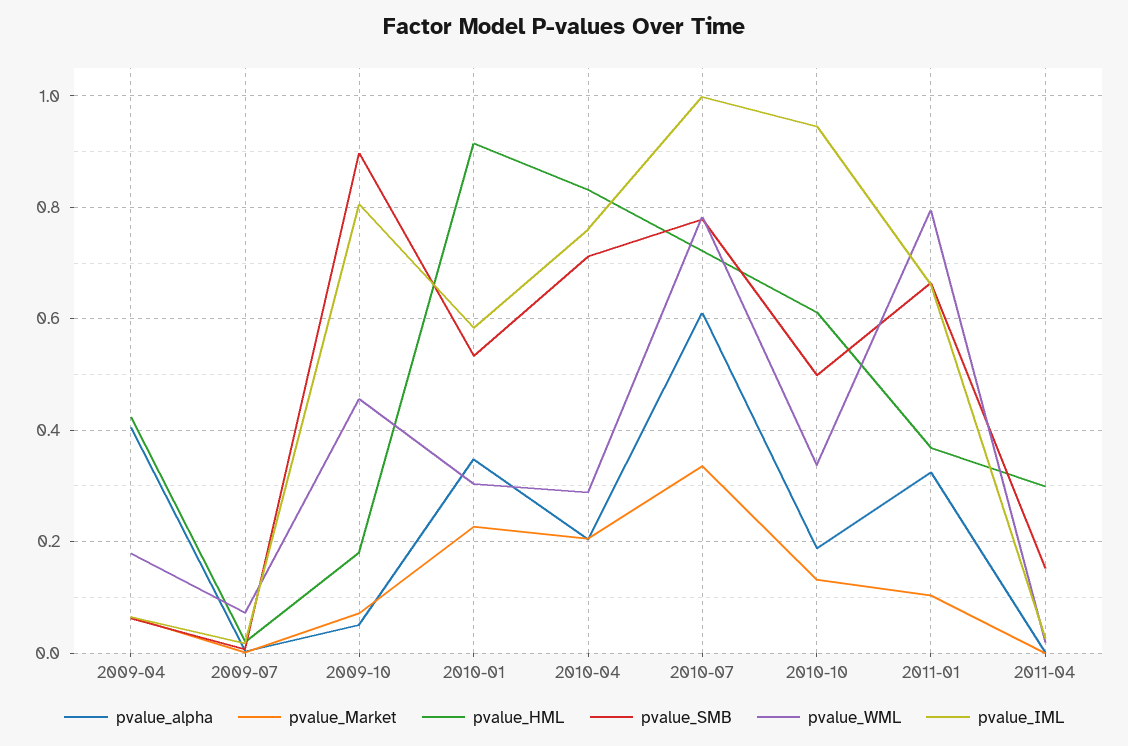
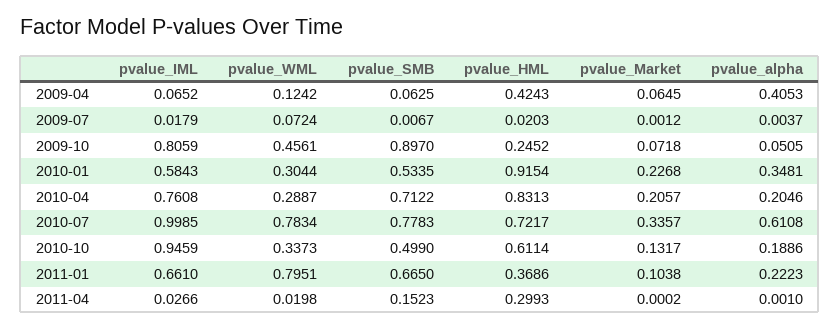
pvalue_WML, 2009-04: 0.18 -> 0.1242
pvalue_HML, 2009-10: 0.18 -> 0.2452
pvalue_alpha, 2011-01: 0.32 -> 0.2223

